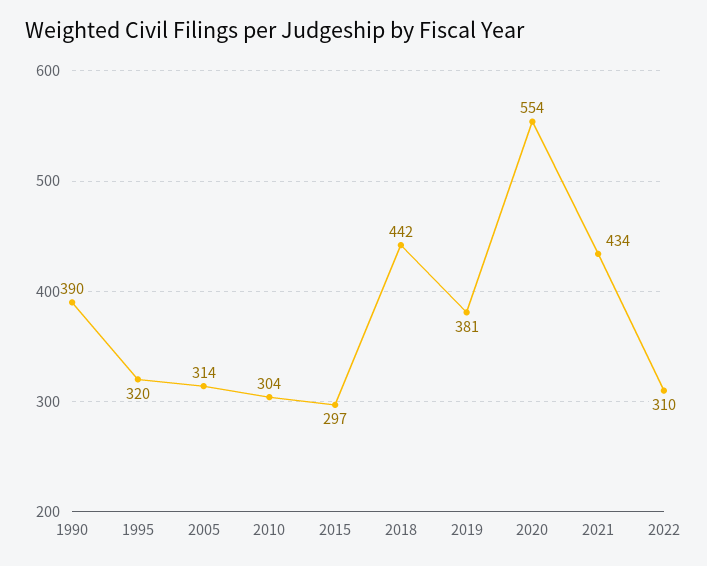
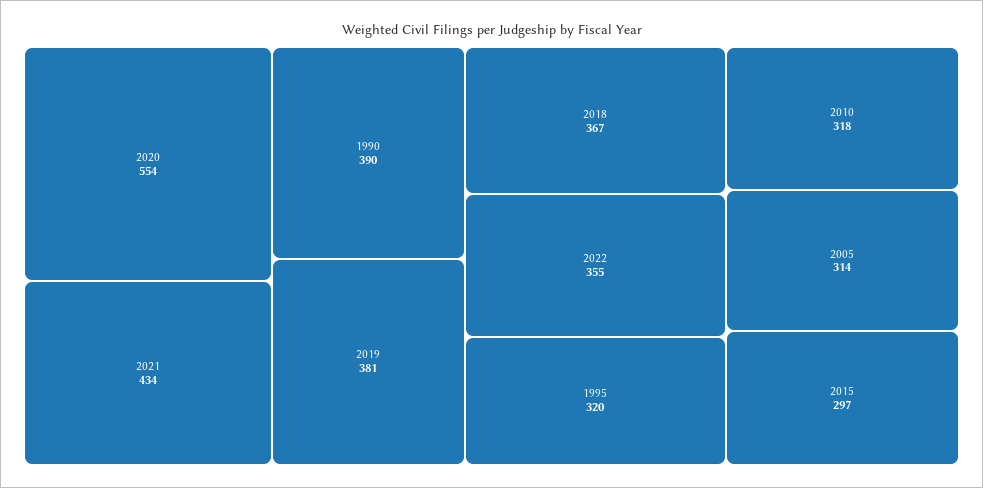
2010: 304 -> 318
2018: 442 -> 367
2022: 310 -> 355

